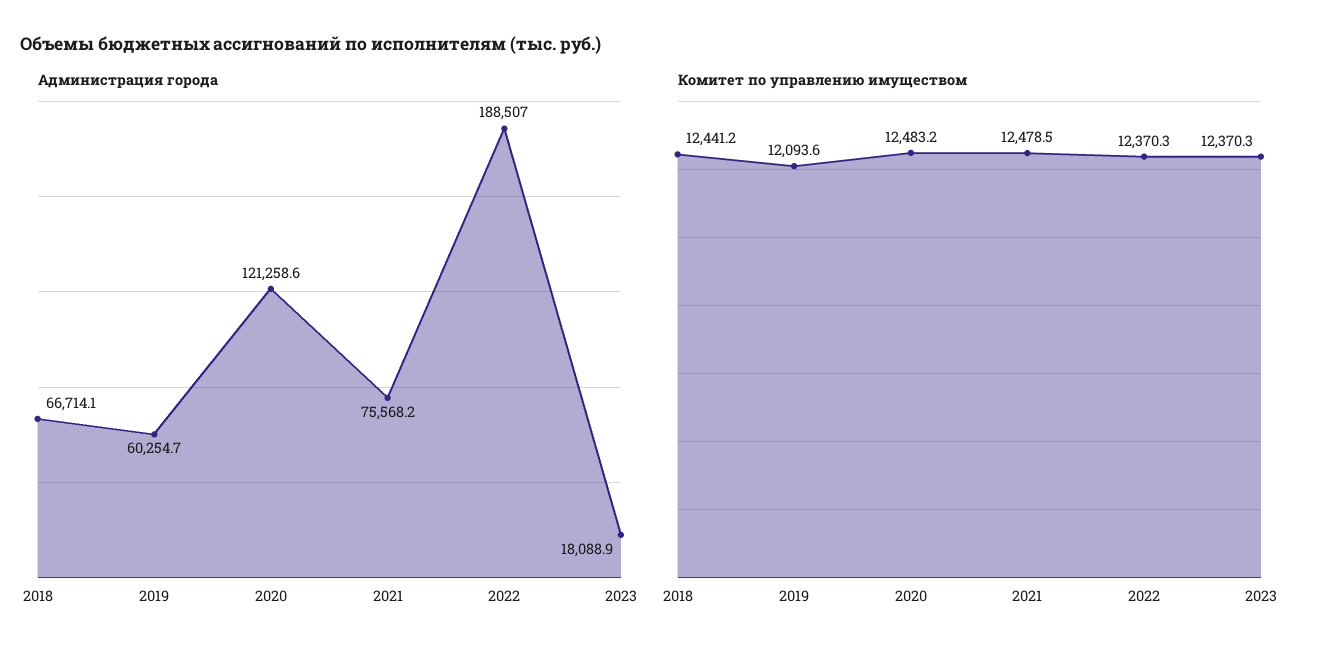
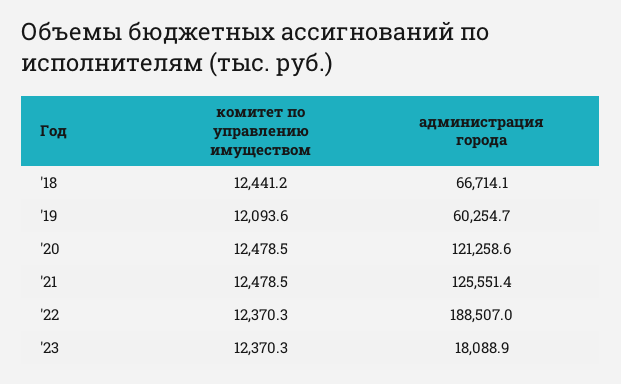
Администрация города, 2021: 75568.2 -> 125551.4
Комитет по управлению имуществом, 2020: 12483.2 -> 12478.5

